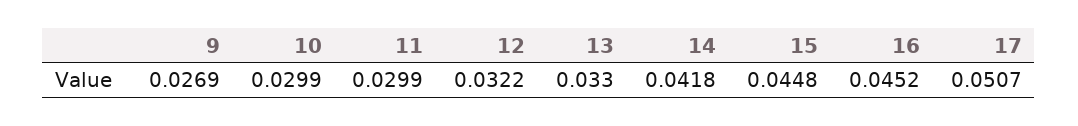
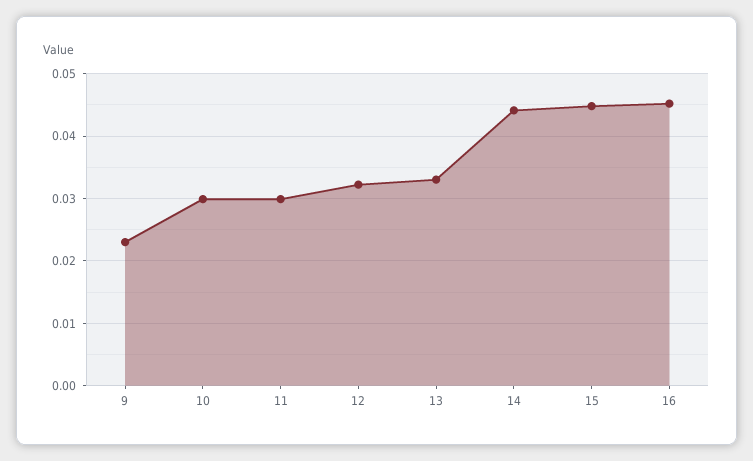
9: 0.0269 -> 0.023
14: 0.0418 -> 0.044
17: 0.0507 -> none

